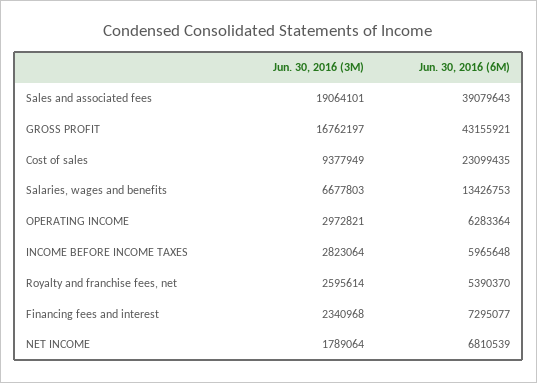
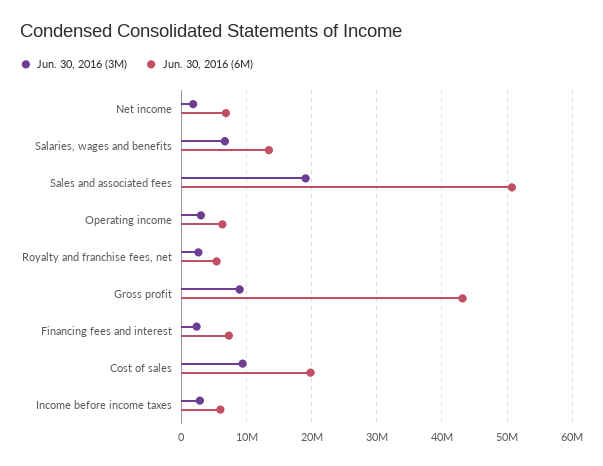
Jun. 30, 2016 (6M), Sales and associated fees: 39079643 -> 51000000
Jun. 30, 2016 (3M), GROSS PROFIT: 16762197 -> 9000000
Jun. 30, 2016 (6M), Cost of sales: 23099435 -> 20000000

